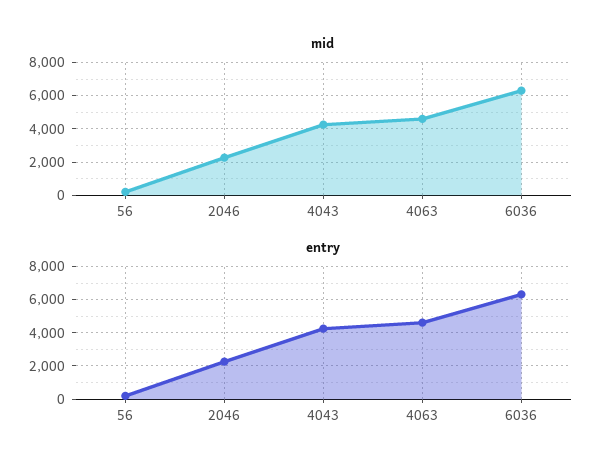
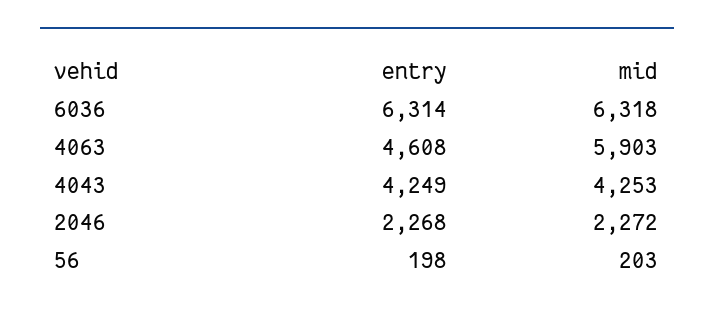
mid, 4063: 4500 -> 5903

